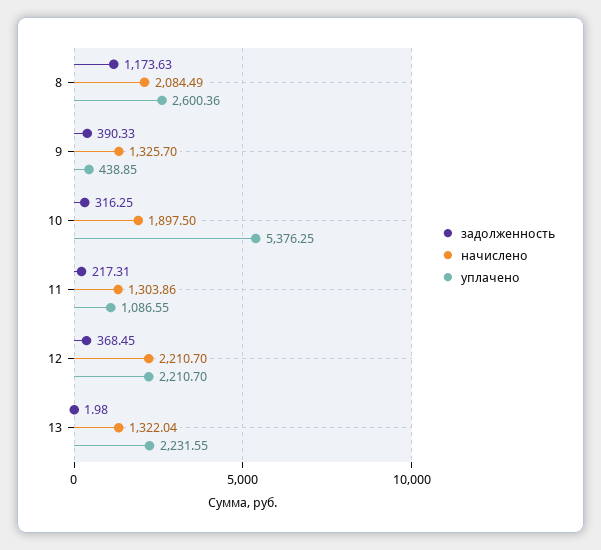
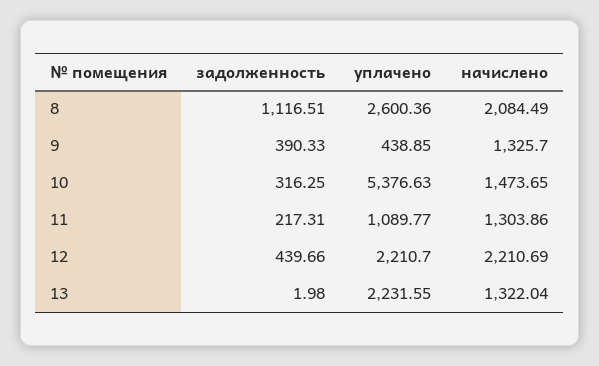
задолженность, 8: 1173.63 -> 1116.51
начислено, 10: 1897.5 -> 1473.65
уплачено, 10: 5376.25 -> 5376.63
уплачено, 11: 1086.55 -> 1089.77
задолженность, 12: 368.45 -> 439.66
начислено, 12: 2210.7 -> 2210.69

